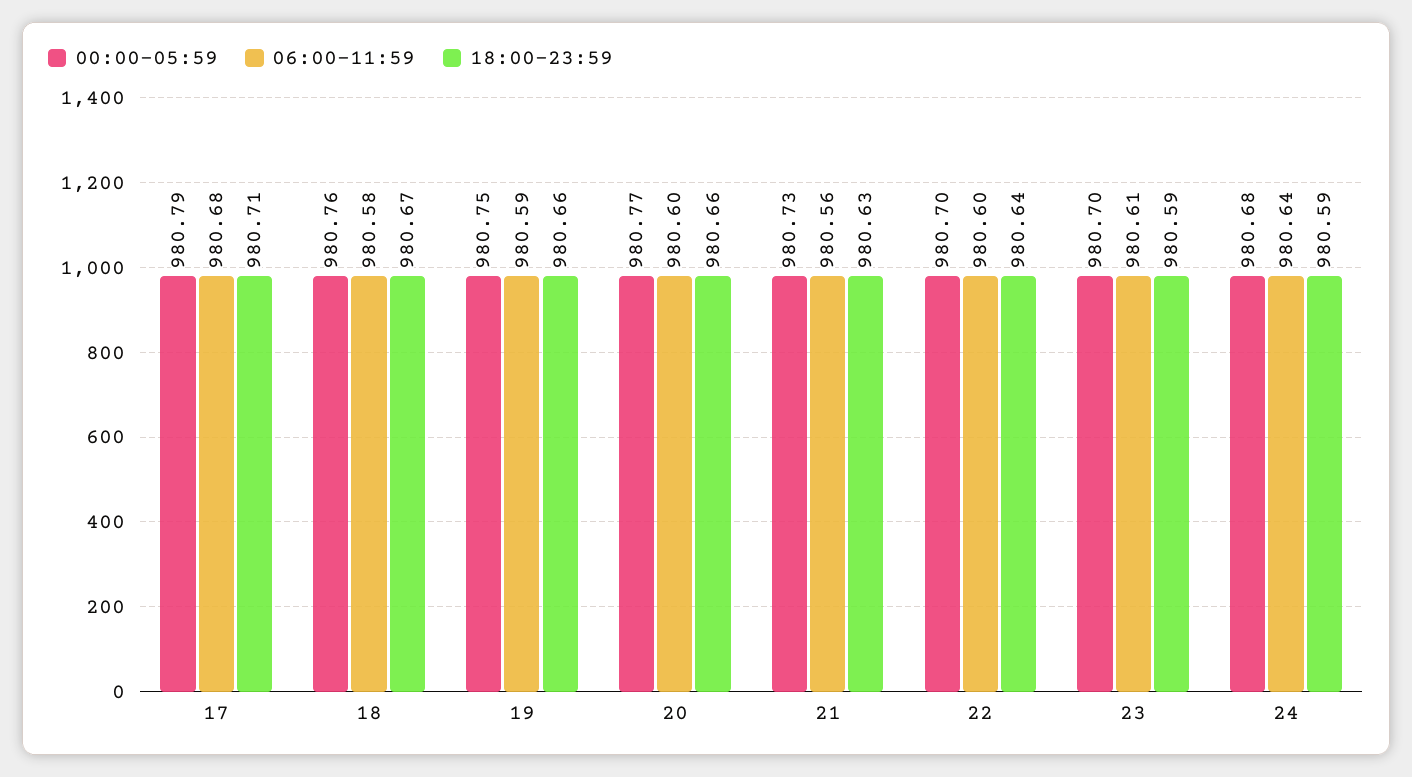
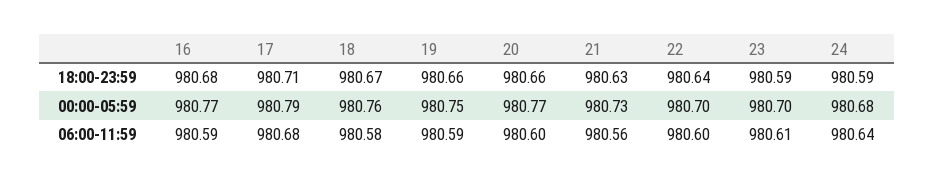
18:00-23:59, 16: none -> 980.68
00:00-05:59, 16: none -> 980.77
06:00-11:59, 16: none -> 980.59

